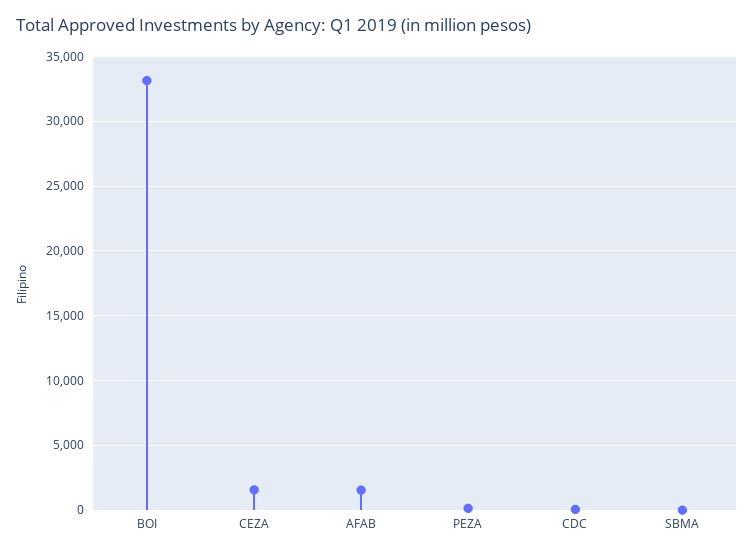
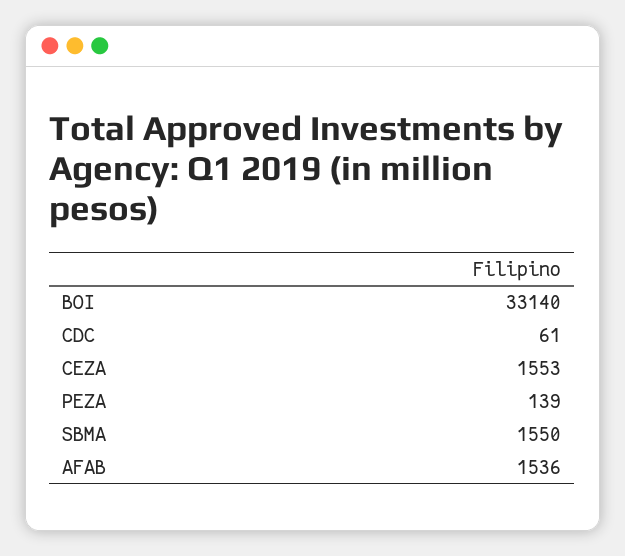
SBMA: 0 -> 1550

